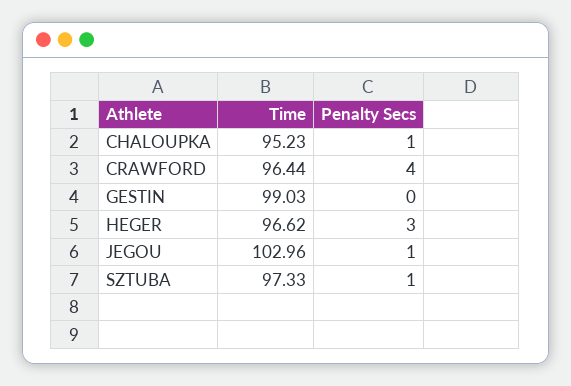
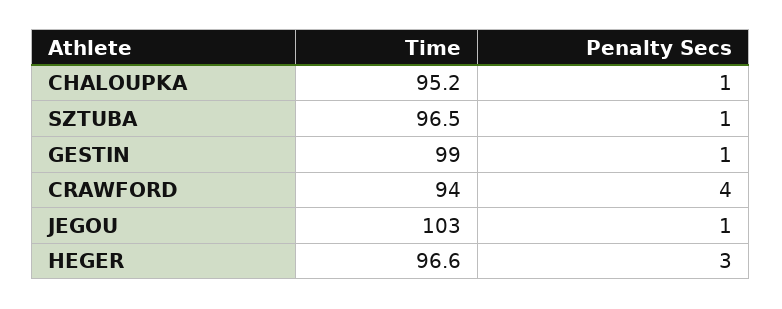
Time, CRAWFORD: 96.44 -> 94
Penalty Secs, GESTIN: 0 -> 1
Time, SZTUBA: 97.33 -> 96.5

